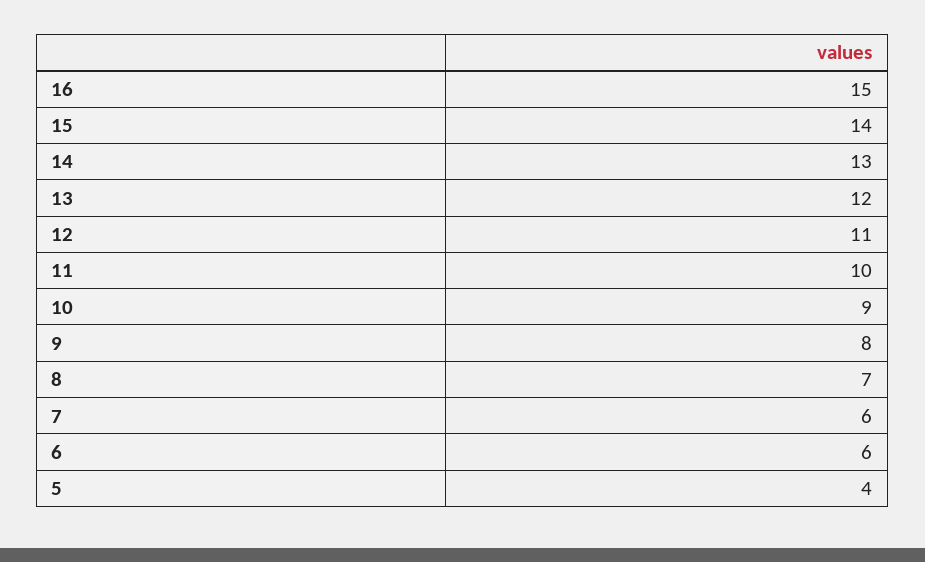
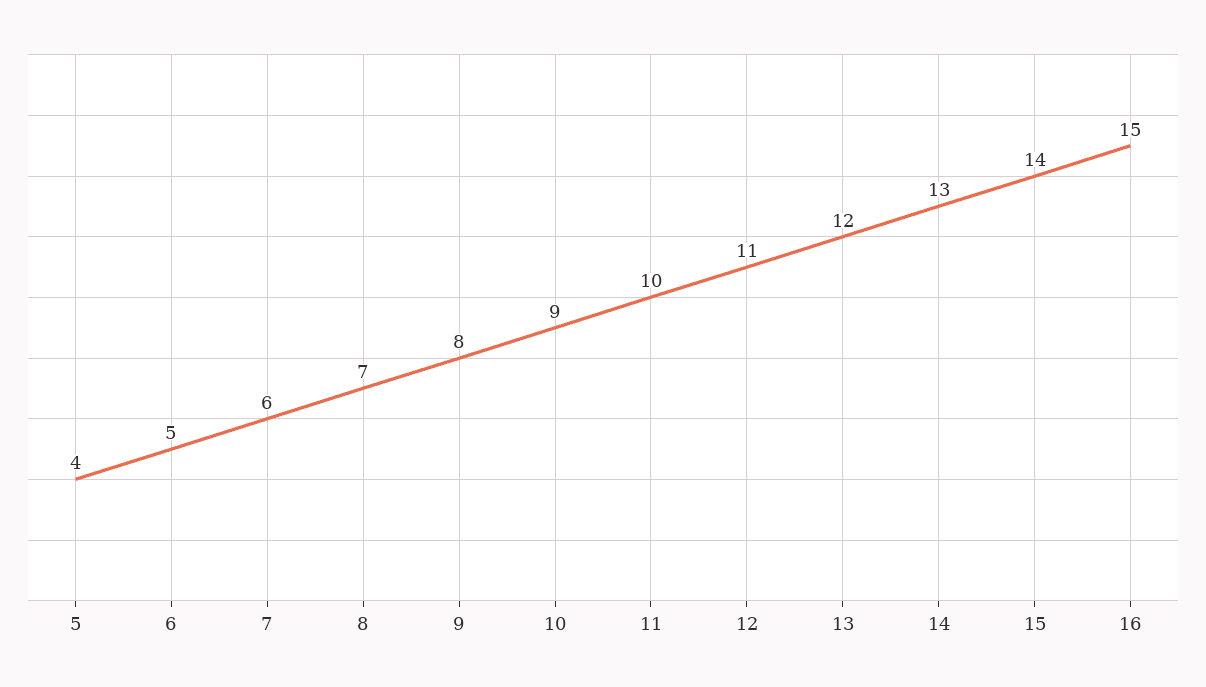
6: 6 -> 5

